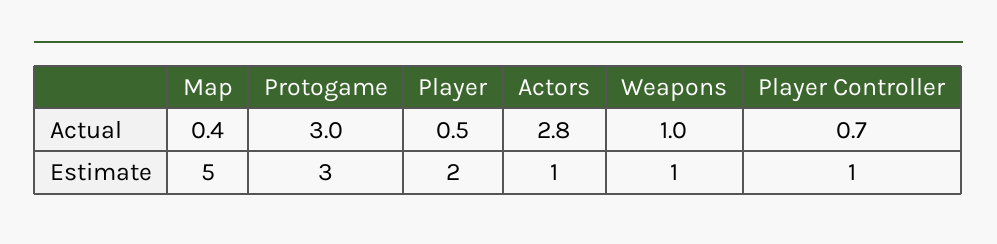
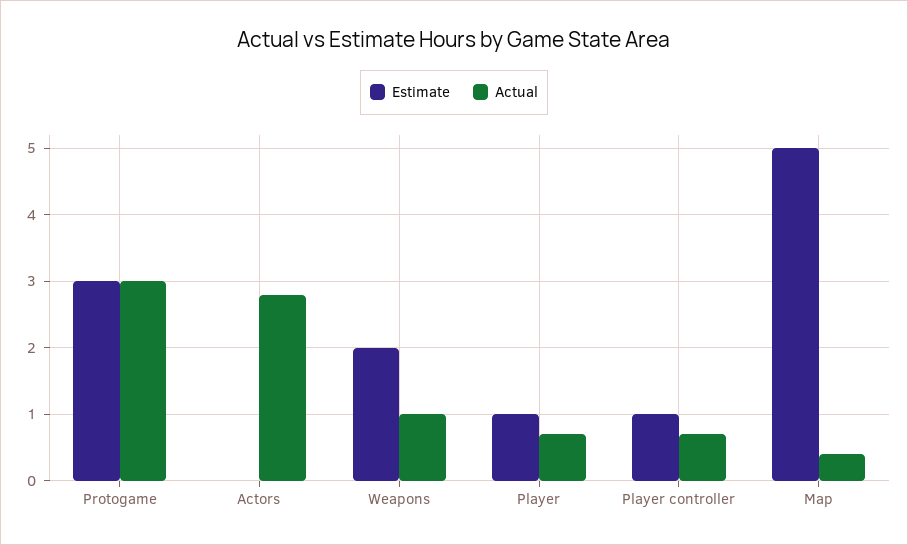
Actual, Player: 0.5 -> 0.7
Estimate, Player: 2 -> 1
Estimate, Actors: 1 -> 0
Estimate, Weapons: 1 -> 2

